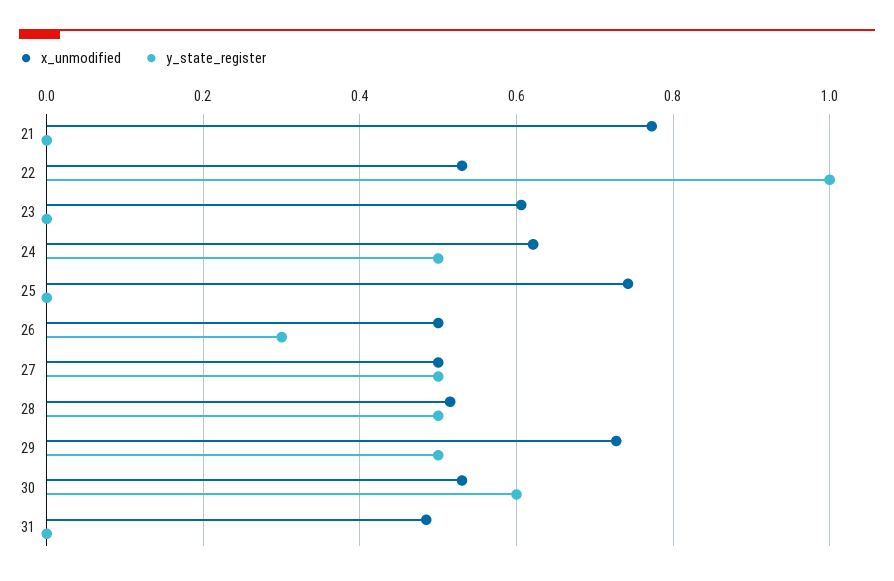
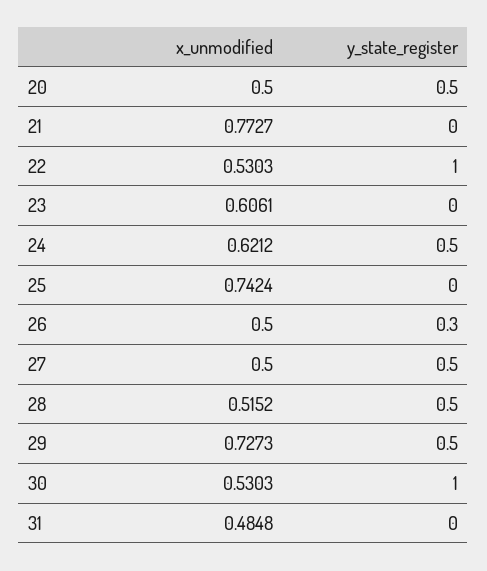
y_state_register, 30: 0.6 -> 1
x_unmodified, 20: none -> 0.5
y_state_register, 20: none -> 0.5

